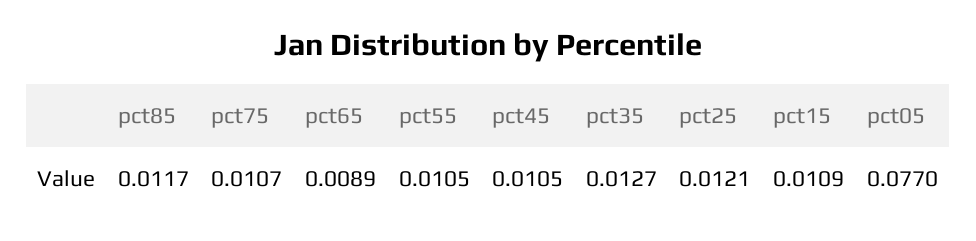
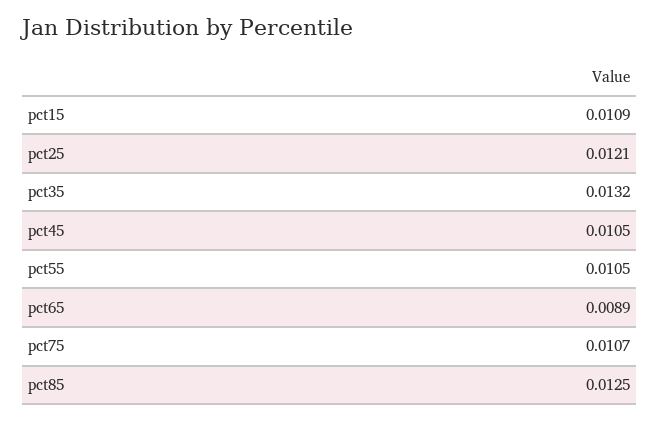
pct85: 0.0117 -> 0.0125
pct35: 0.0127 -> 0.0132
pct05: 0.077 -> none

